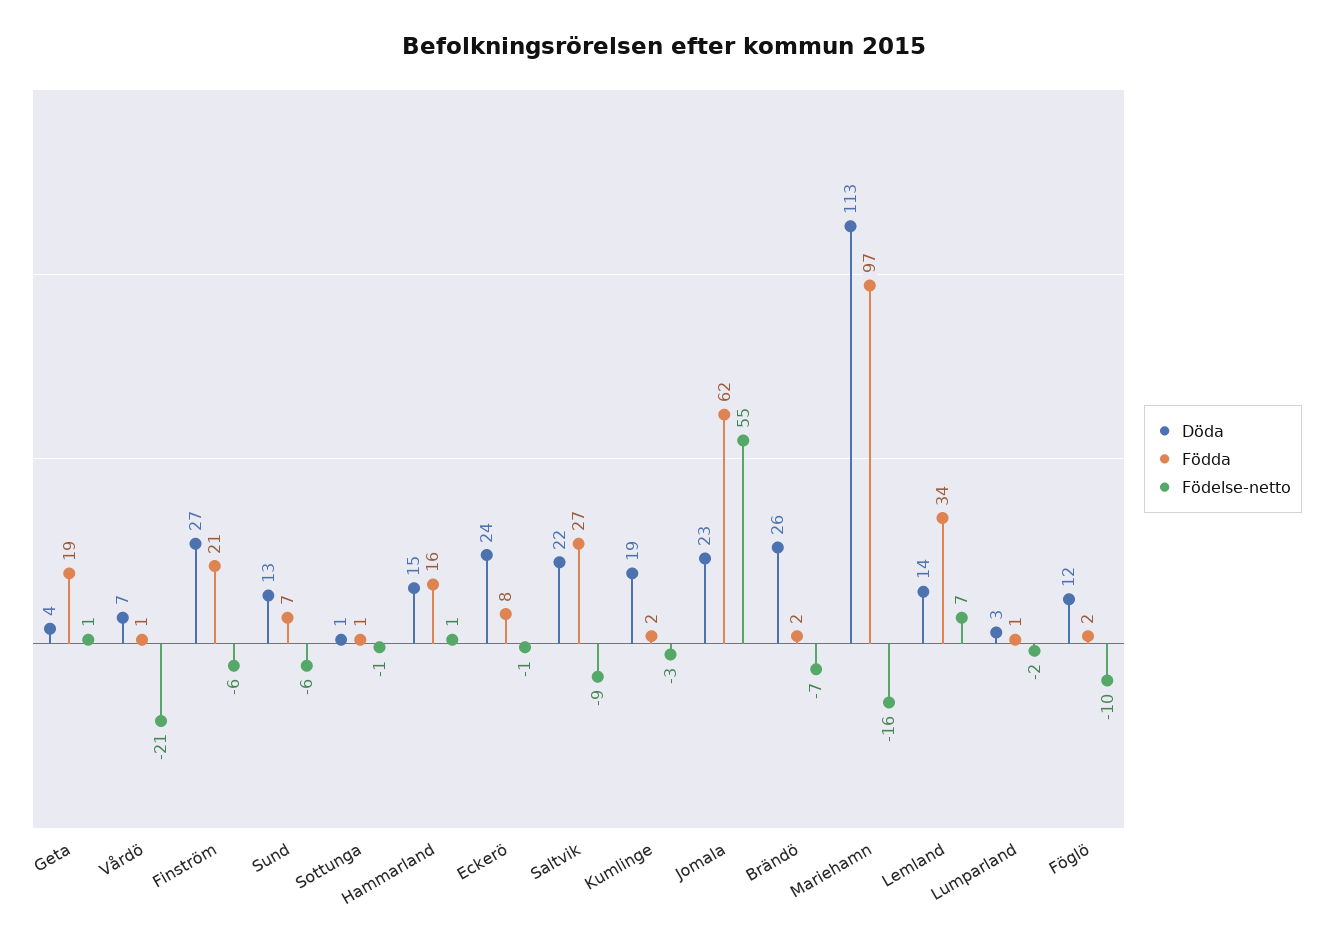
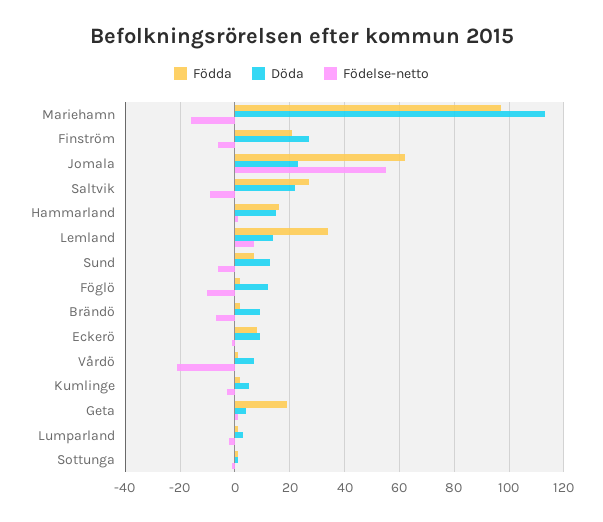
Döda, Eckerö: 24 -> 10
Döda, Kumlinge: 19 -> 5
Döda, Brändö: 26 -> 10

